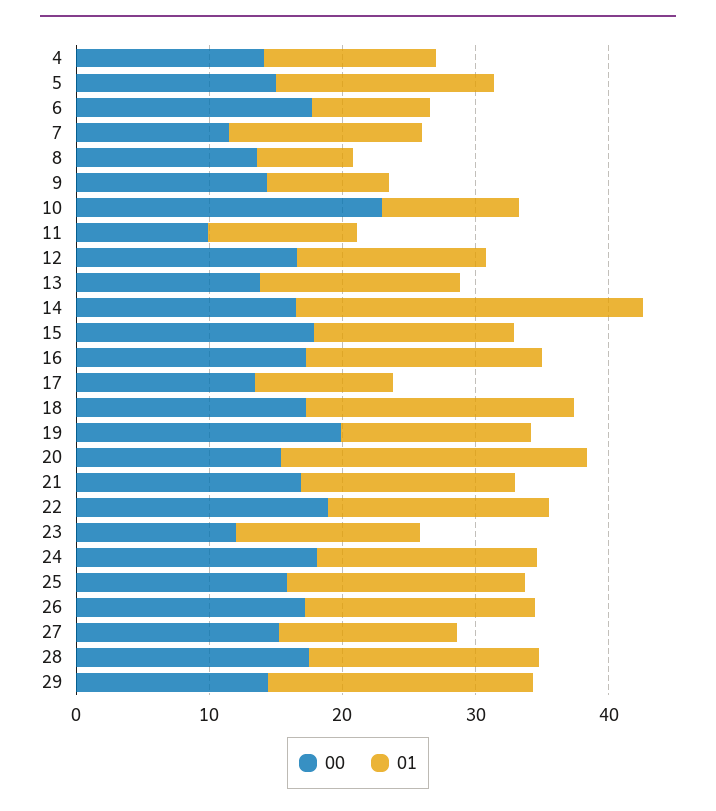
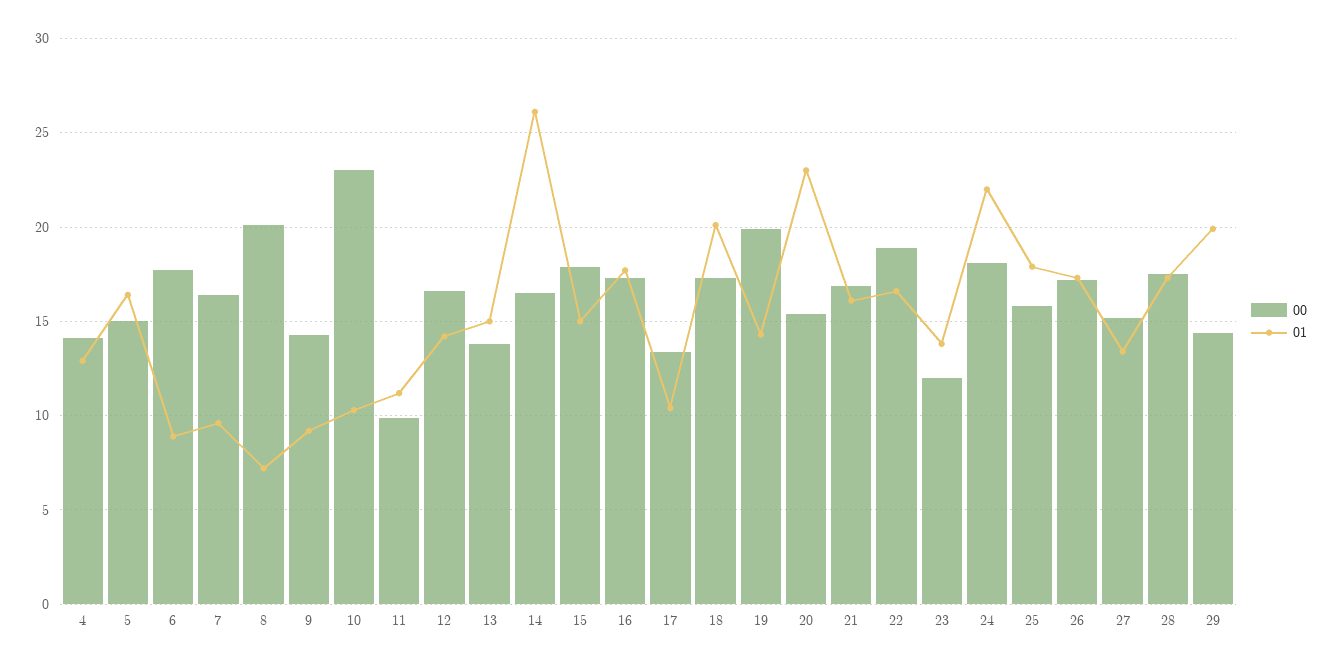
00, 7: 12 -> 16.5
01, 7: 14 -> 9.5
00, 8: 14 -> 20
01, 24: 16 -> 22

